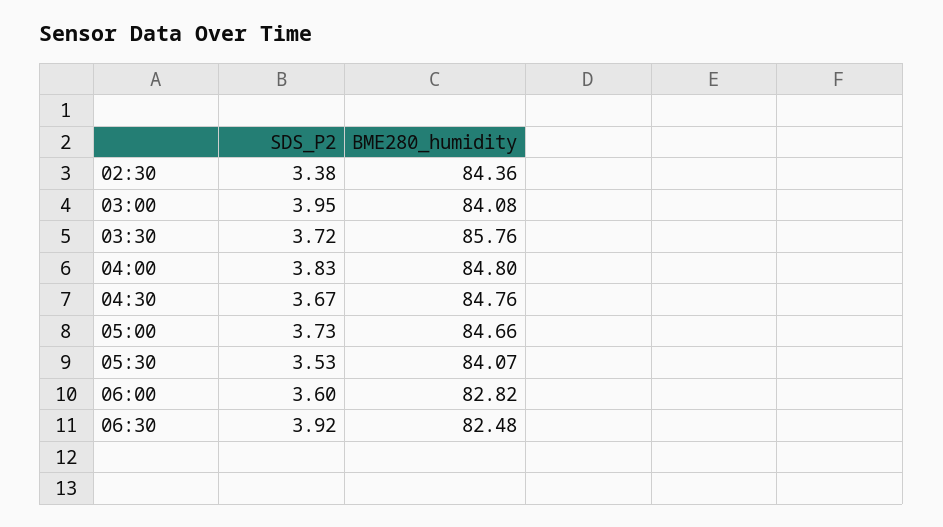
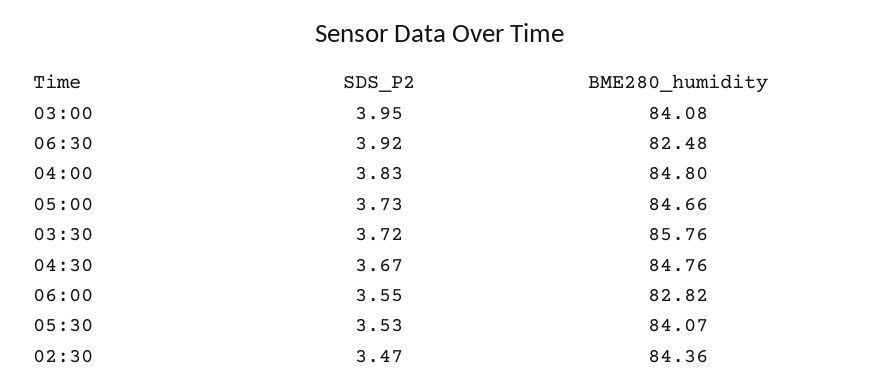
SDS_P2, 02:30: 3.38 -> 3.47
SDS_P2, 06:00: 3.6 -> 3.55

